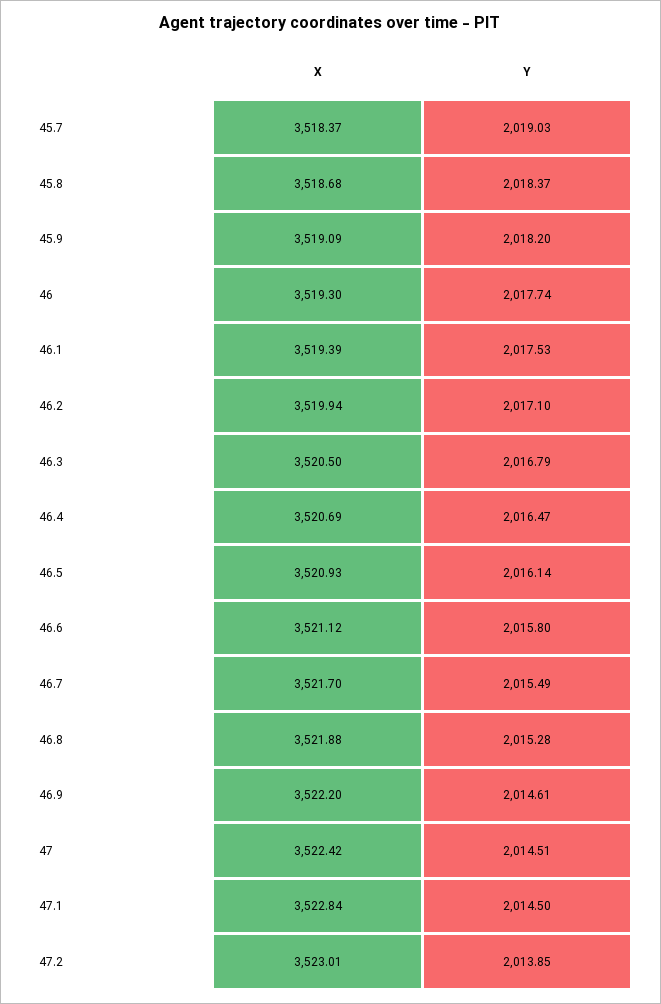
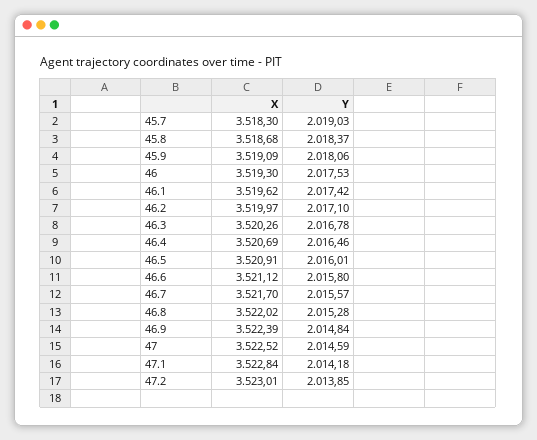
X, 45.7: 3518.37 -> 3518.3
Y, 45.9: 2018.2 -> 2018.06
Y, 46: 2017.74 -> 2017.53
X, 46.1: 3519.39 -> 3519.62
Y, 46.1: 2017.53 -> 2017.42
X, 46.2: 3519.94 -> 3519.97
X, 46.3: 3520.5 -> 3520.26
Y, 46.3: 2016.79 -> 2016.78
Y, 46.4: 2016.47 -> 2016.46
X, 46.5: 3520.93 -> 3520.91
Y, 46.5: 2016.14 -> 2016.01
Y, 46.7: 2015.49 -> 2015.57
X, 46.8: 3521.88 -> 3522.02
X, 46.9: 3522.2 -> 3522.39
Y, 46.9: 2014.61 -> 2014.84
X, 47: 3522.42 -> 3522.52
Y, 47: 2014.51 -> 2014.59
Y, 47.1: 2014.5 -> 2014.18

